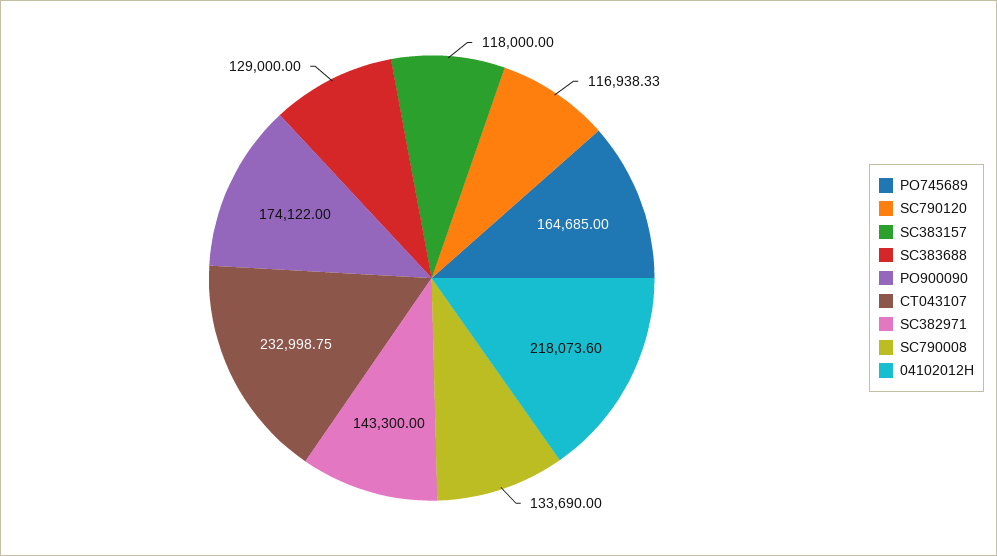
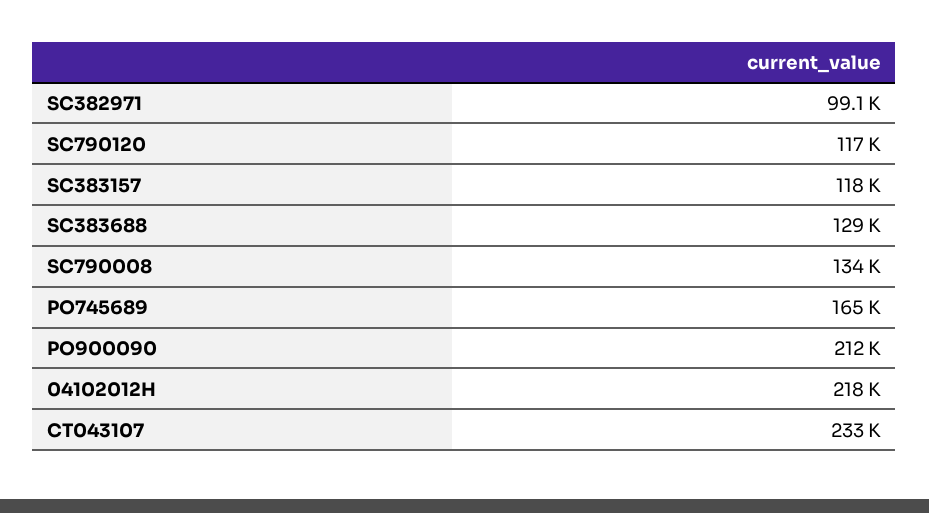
PO900090: 174122 -> 212000
SC382971: 143300 -> 99100

